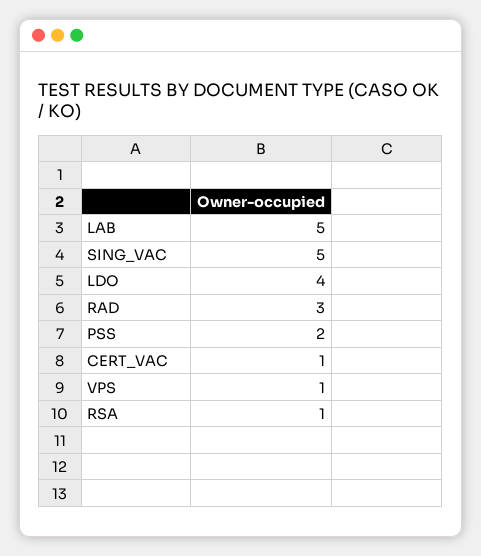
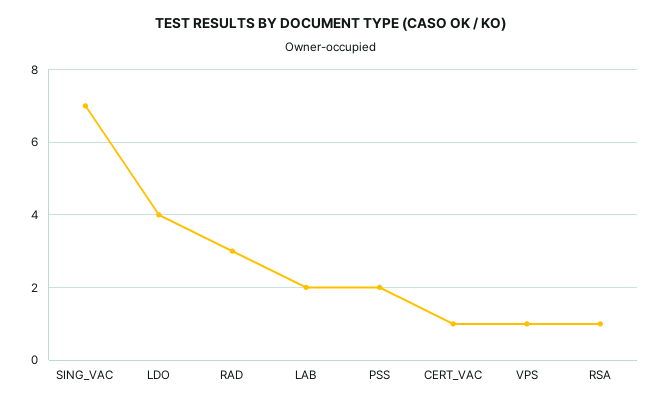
LAB: 5 -> 2
SING_VAC: 5 -> 7

